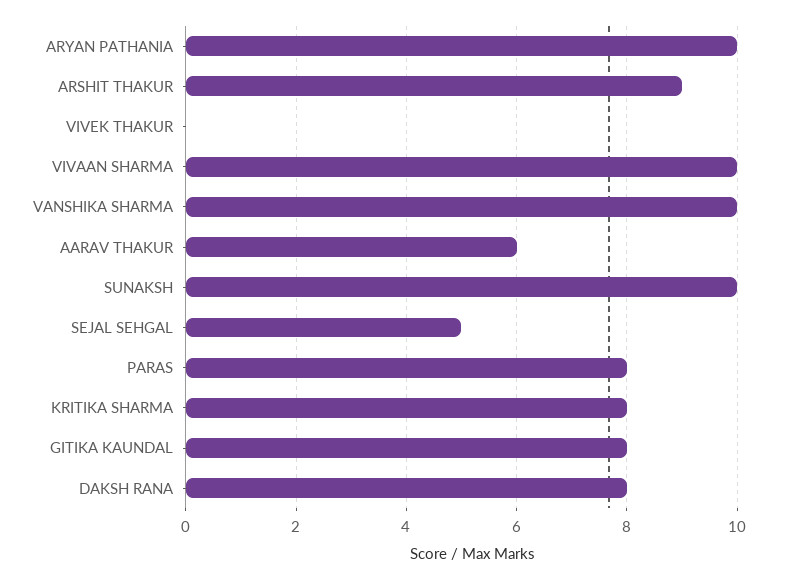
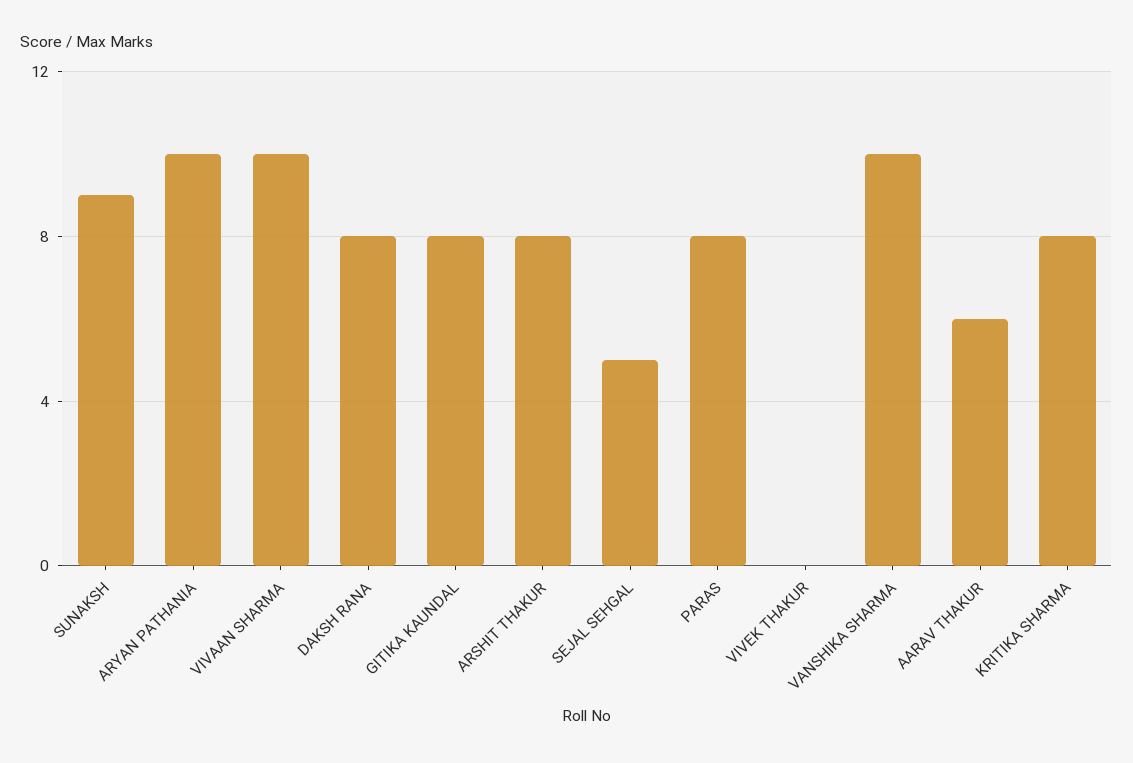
ARSHIT THAKUR: 9 -> 8
SUNAKSH: 10 -> 9

